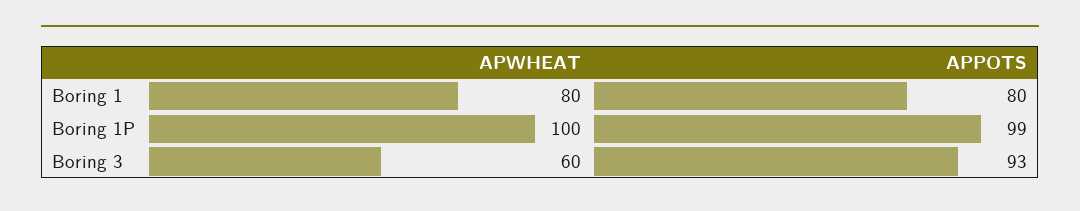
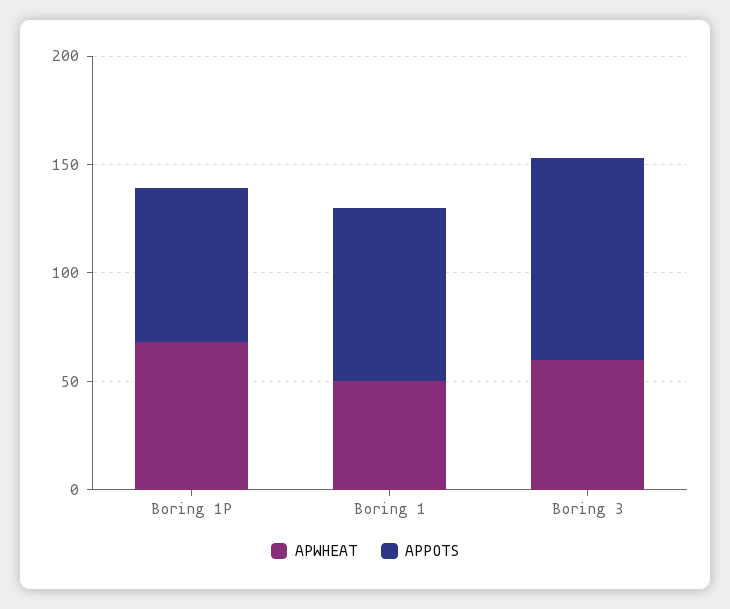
APWHEAT, Boring 1: 80 -> 50
APWHEAT, Boring 1P: 100 -> 70
APPOTS, Boring 1P: 99 -> 70

